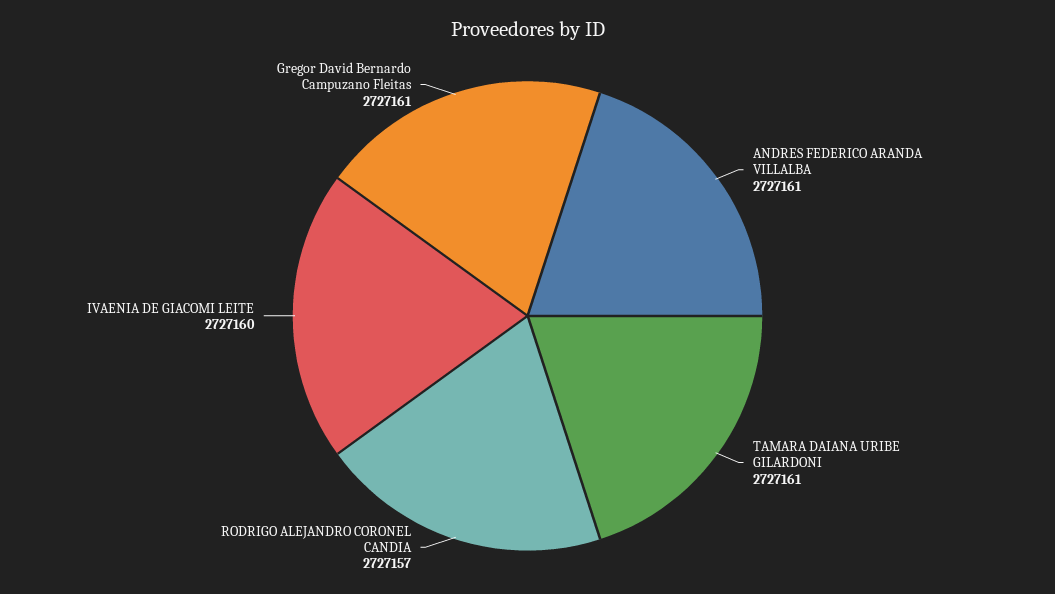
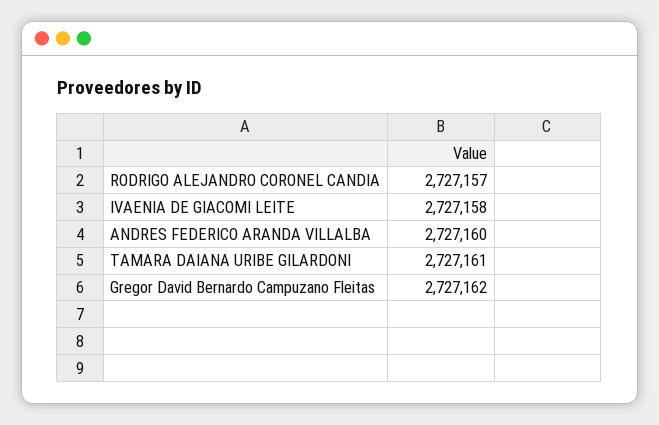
ANDRES FEDERICO ARANDA VILLALBA: 2727161 -> 2727160
IVAENIA DE GIACOMI LEITE: 2727160 -> 2727158
Gregor David Bernardo Campuzano Fleitas: 2727161 -> 2727162

